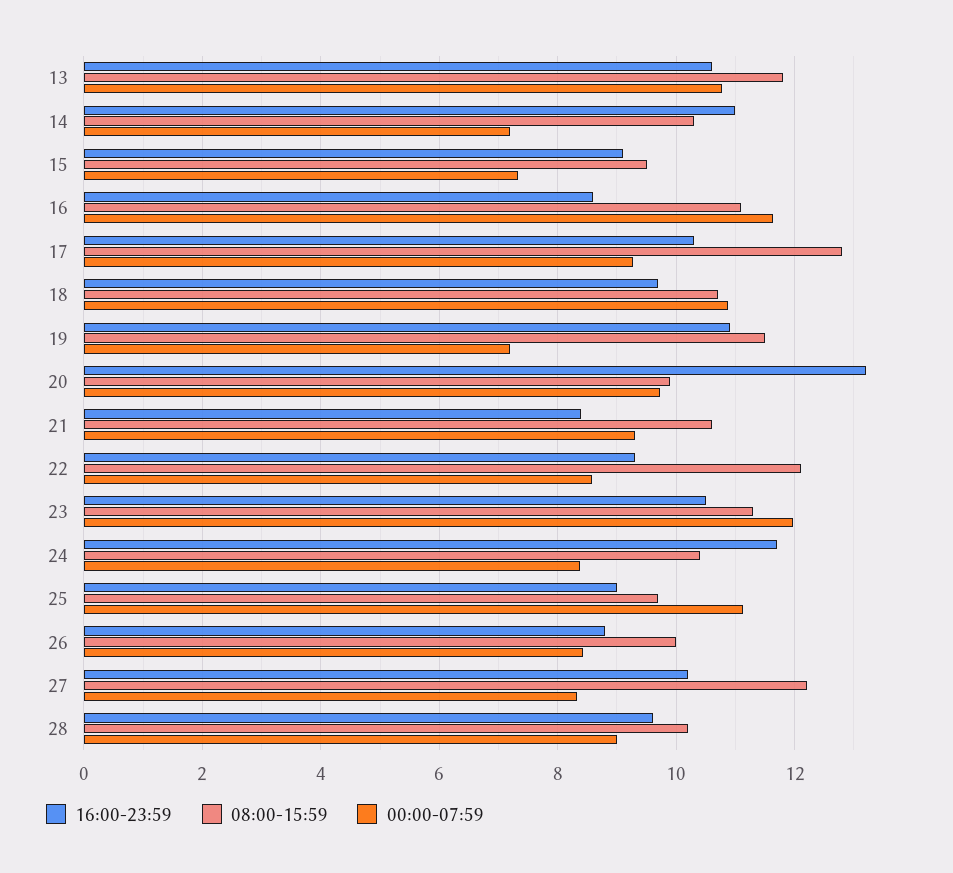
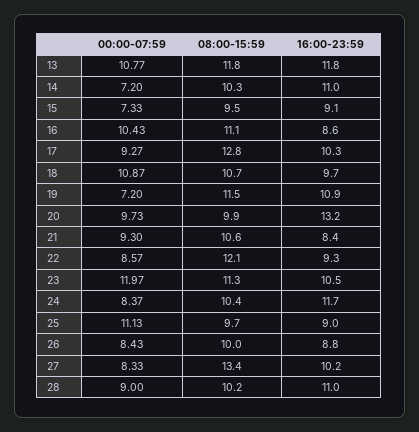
16:00-23:59, 13: 10.6 -> 11.8
00:00-07:59, 16: 11.6 -> 10.43
08:00-15:59, 27: 12.2 -> 13.4
16:00-23:59, 28: 9.6 -> 11

